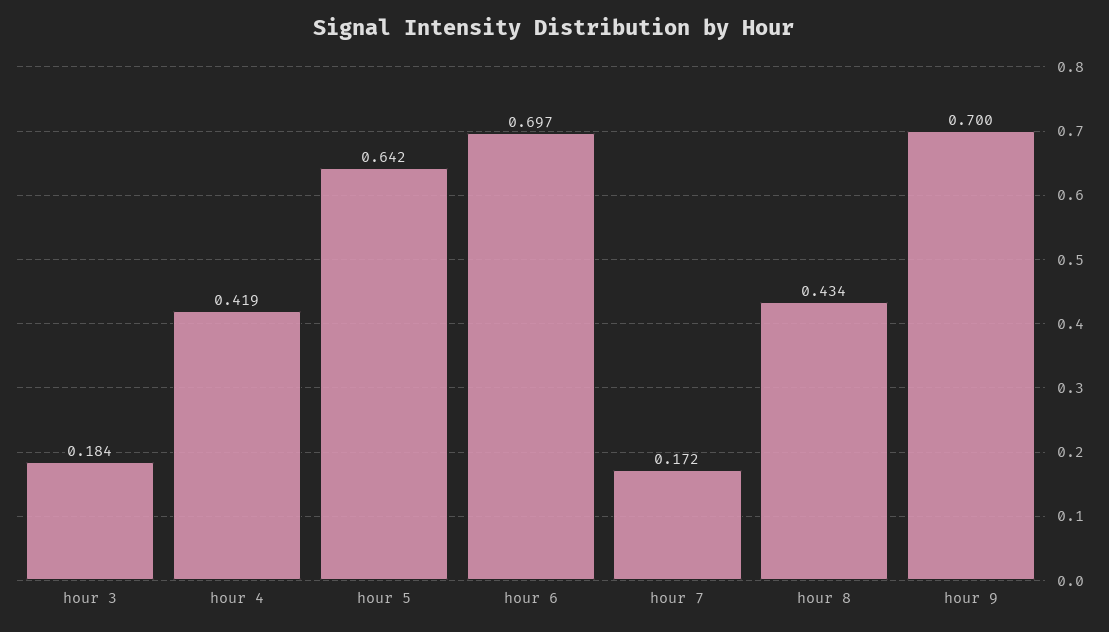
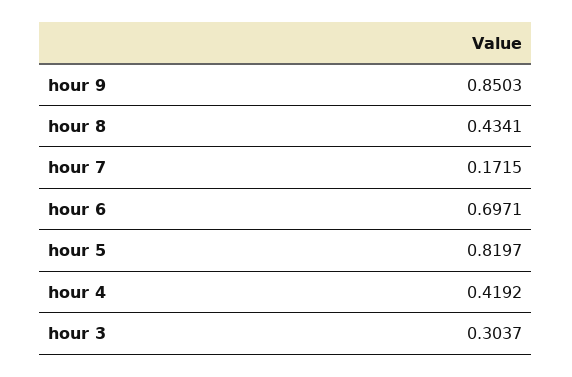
hour 3: 0.184 -> 0.3037
hour 5: 0.642 -> 0.8197
hour 9: 0.7 -> 0.8503

